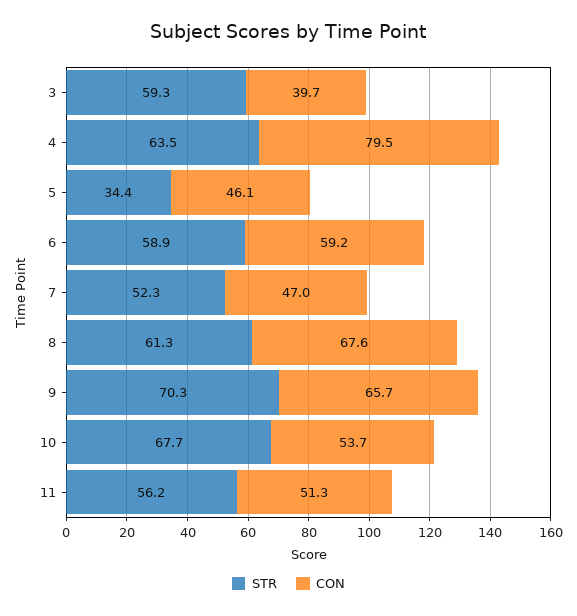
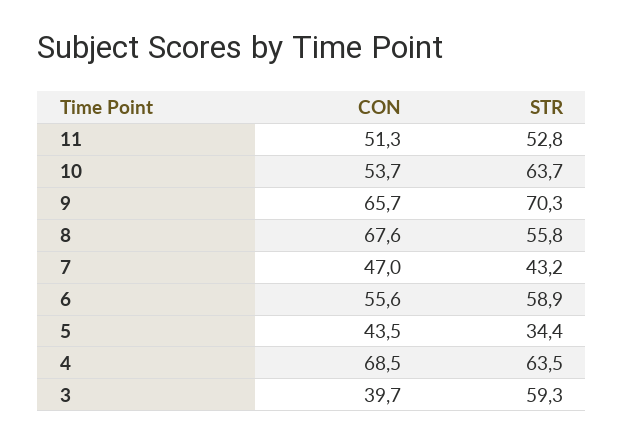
CON, 4: 79.5 -> 68.5
CON, 5: 46.1 -> 43.5
CON, 6: 59.2 -> 55.6
STR, 7: 52.3 -> 43.2
STR, 8: 61.3 -> 55.8
STR, 10: 67.7 -> 63.7
STR, 11: 56.2 -> 52.8

